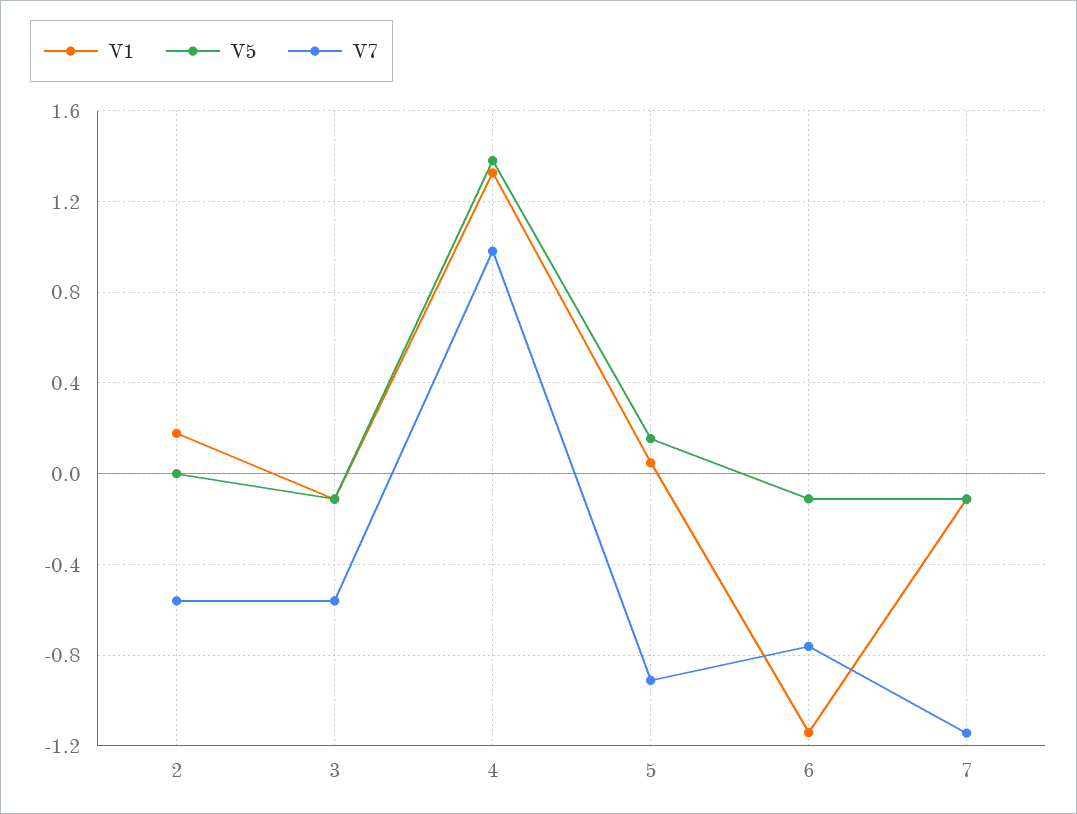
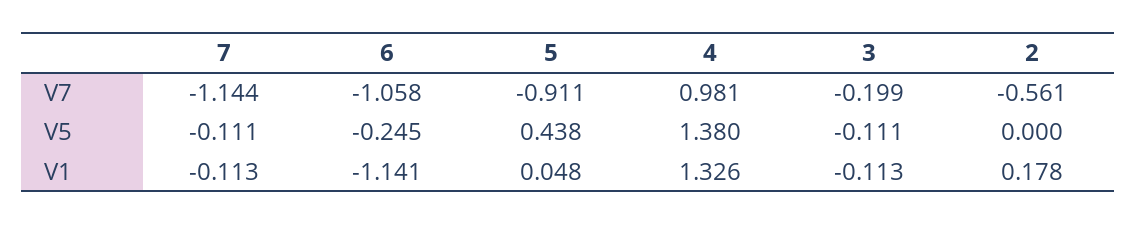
V7, 3: -0.55 -> -0.199
V5, 5: 0.15 -> 0.438
V5, 6: -0.1 -> -0.245
V7, 6: -0.75 -> -1.058

